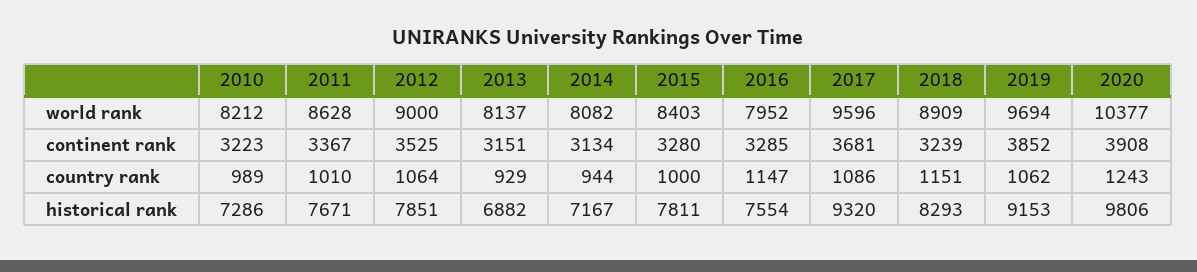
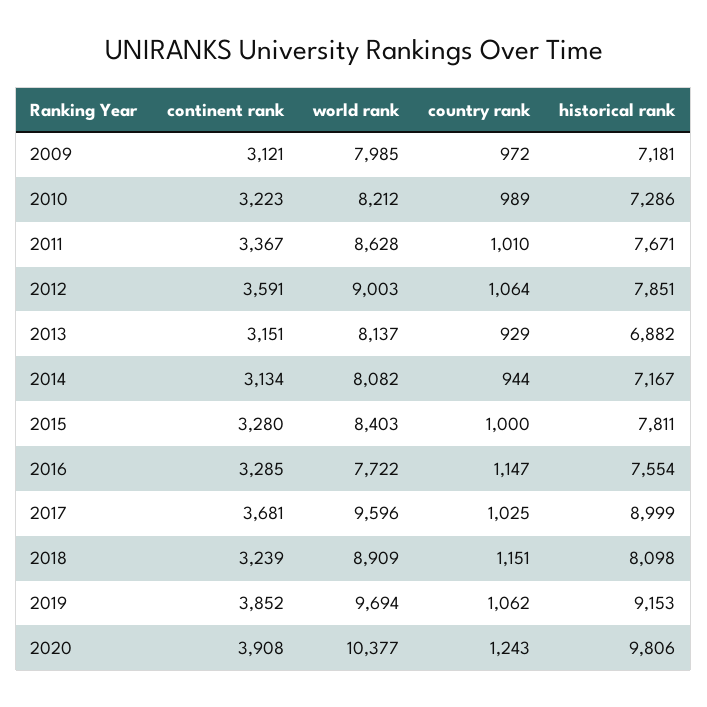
2012, world rank: 9000 -> 9003
2016, world rank: 7952 -> 7722
2012, continent rank: 3525 -> 3591
2017, country rank: 1086 -> 1025
2017, historical rank: 9320 -> 8999
2018, historical rank: 8293 -> 8098
2009, continent rank: none -> 3121
2009, world rank: none -> 7985
2009, country rank: none -> 972
2009, historical rank: none -> 7181

